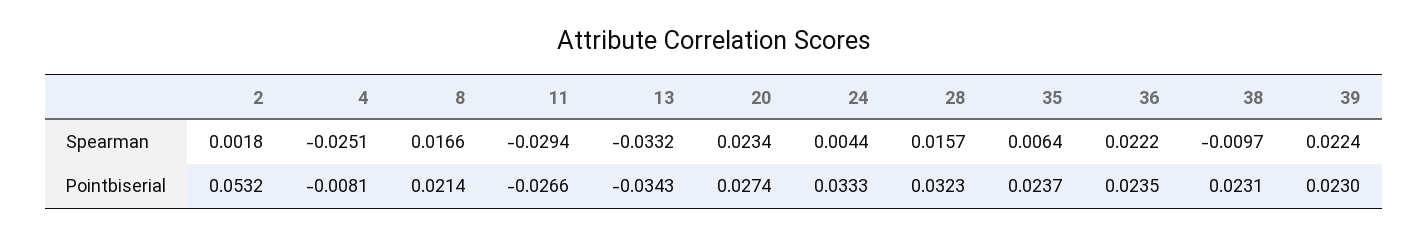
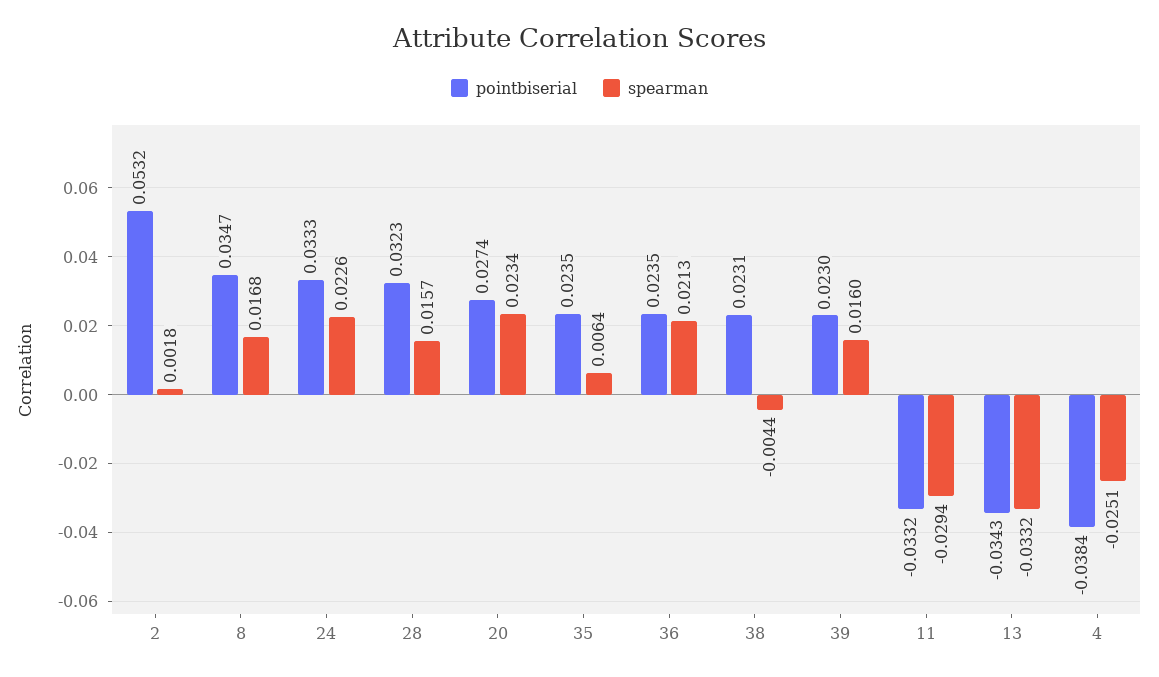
Spearman, 8: 0.0166 -> 0.0168
Spearman, 24: 0.0044 -> 0.0226
Spearman, 36: 0.0222 -> 0.0213
Spearman, 38: -0.0097 -> -0.0044
Spearman, 39: 0.0224 -> 0.016
Pointbiserial, 4: -0.0081 -> -0.0384
Pointbiserial, 8: 0.0214 -> 0.0347
Pointbiserial, 11: -0.0266 -> -0.0332
Pointbiserial, 35: 0.0237 -> 0.0235

